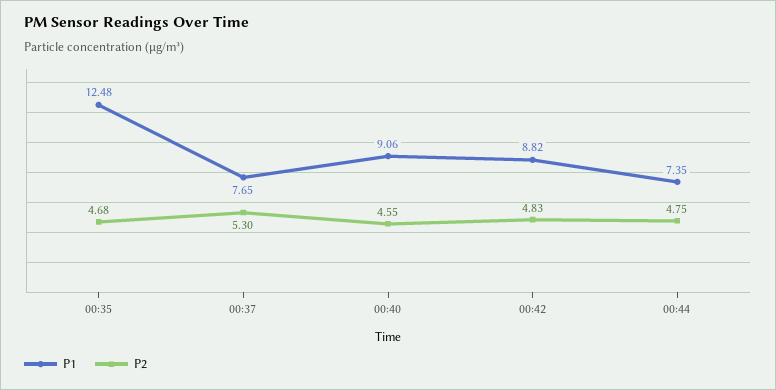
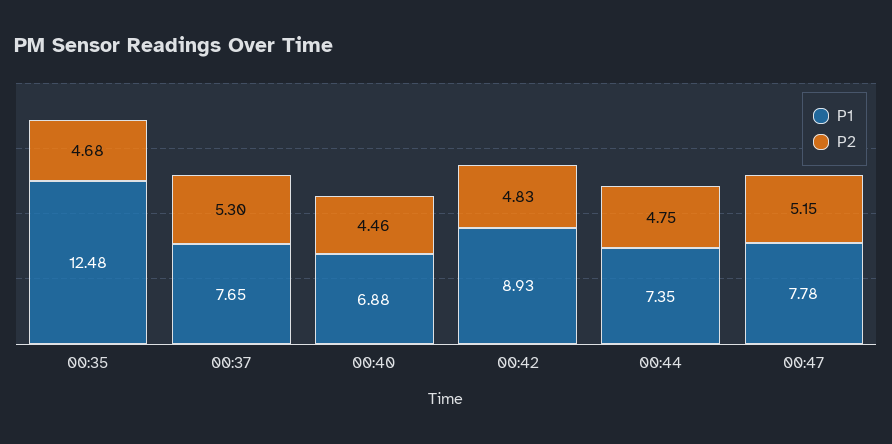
P1, 00:40: 9.06 -> 6.88
P2, 00:40: 4.55 -> 4.46
P1, 00:42: 8.82 -> 8.93
P1, 00:47: none -> 7.78
P2, 00:47: none -> 5.15

